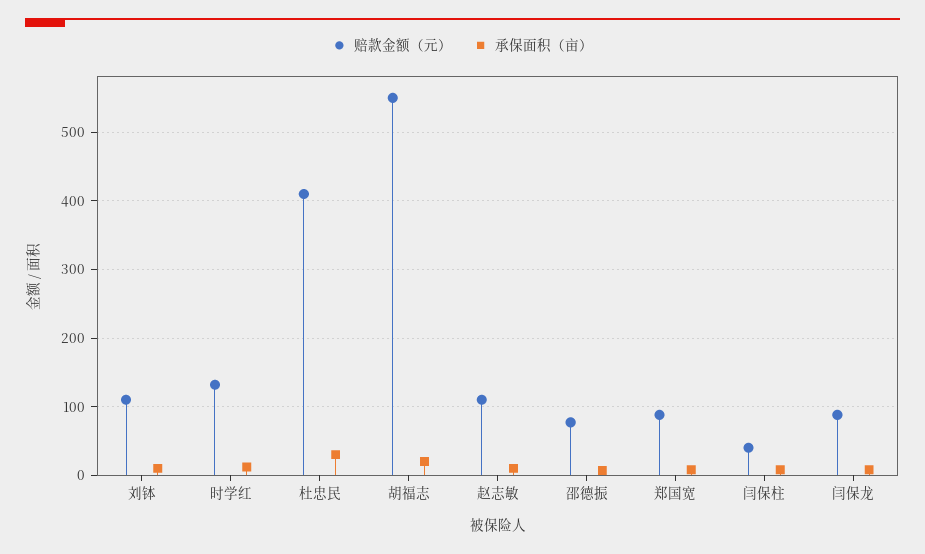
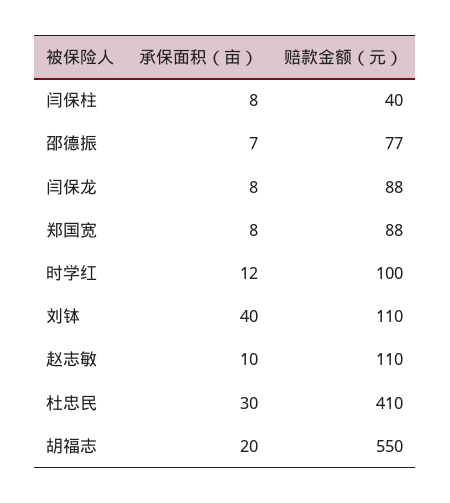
承保面积（亩）, 刘钵: 10 -> 40
赔款金额（元）, 时学红: 130 -> 100

